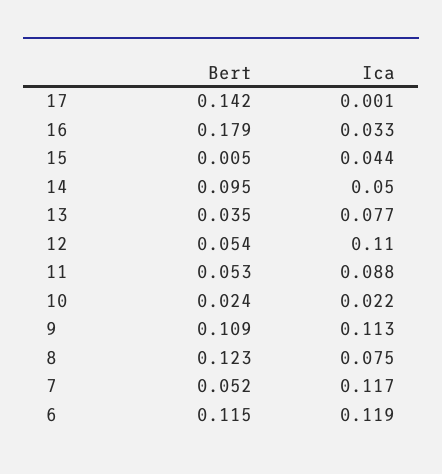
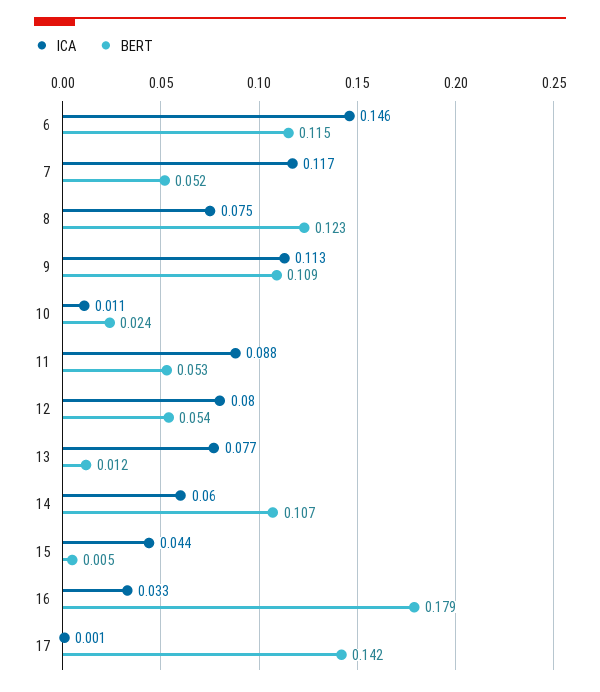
Bert, 14: 0.095 -> 0.107
Ica, 14: 0.05 -> 0.06
Bert, 13: 0.035 -> 0.012
Ica, 12: 0.11 -> 0.08
Ica, 10: 0.022 -> 0.011
Ica, 6: 0.119 -> 0.146

